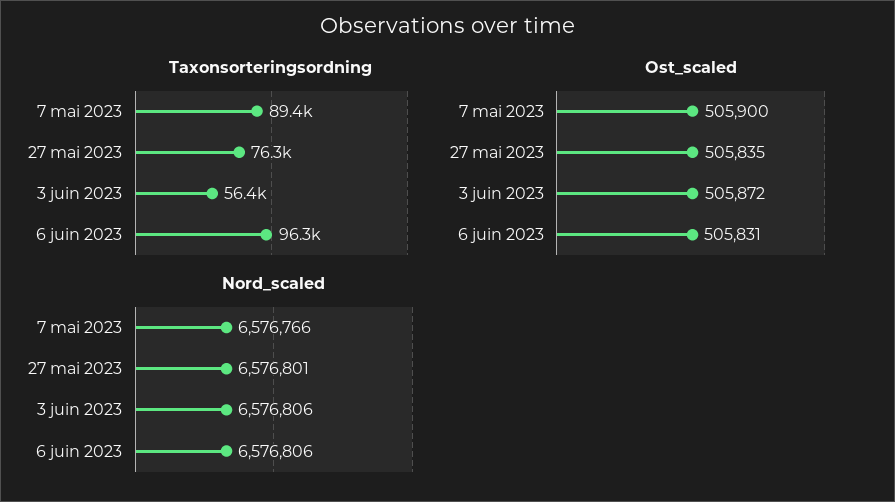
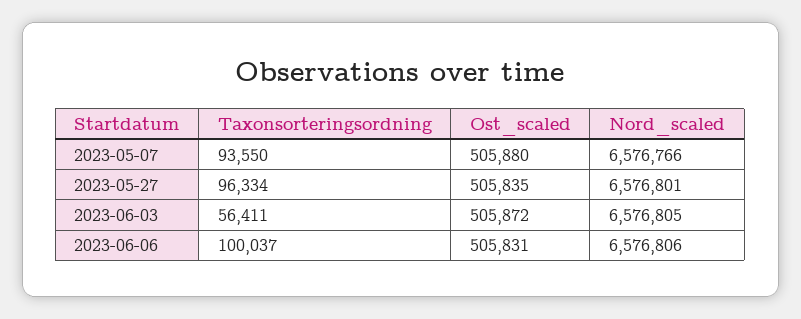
Taxonsorteringsordning, 7 mai 2023: 89400 -> 93550
Taxonsorteringsordning, 27 mai 2023: 76300 -> 96334
Taxonsorteringsordning, 6 juin 2023: 96300 -> 100037
Ost_scaled, 7 mai 2023: 505900 -> 505880
Nord_scaled, 3 juin 2023: 6576806 -> 6576805

